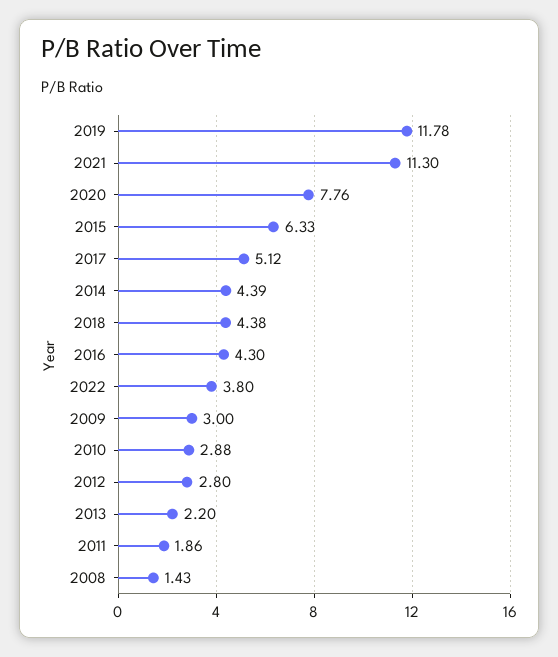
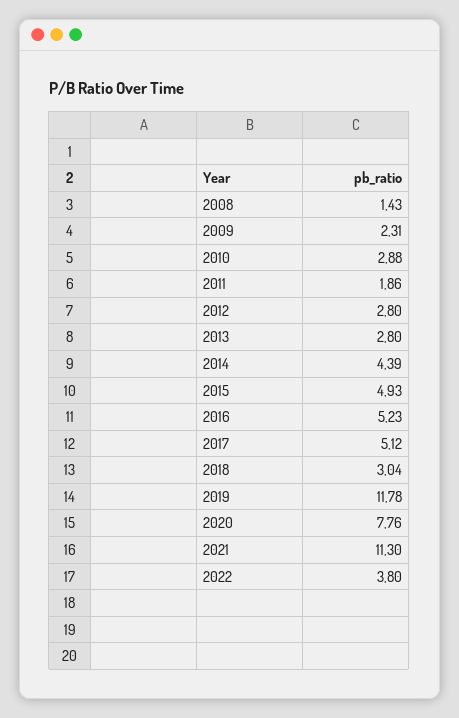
2015: 6.33 -> 4.93
2018: 4.38 -> 3.04
2016: 4.3 -> 5.23
2009: 3 -> 2.31
2013: 2.2 -> 2.8

